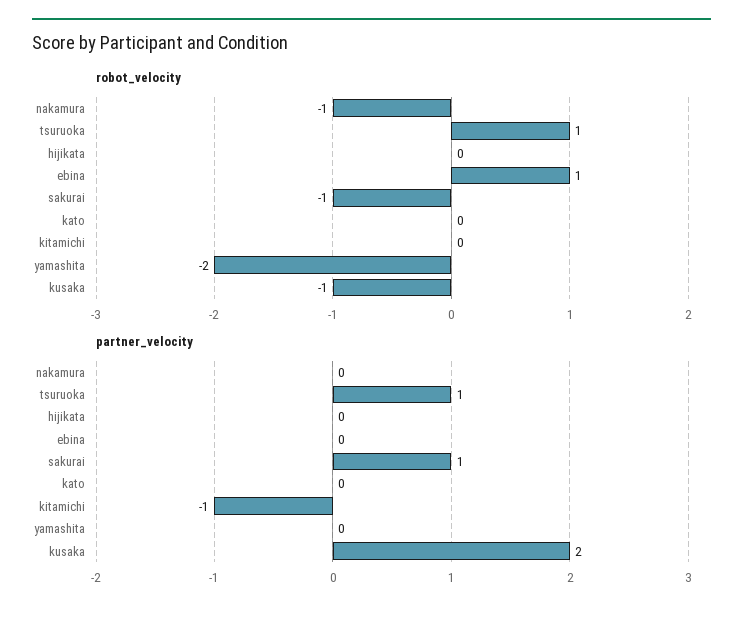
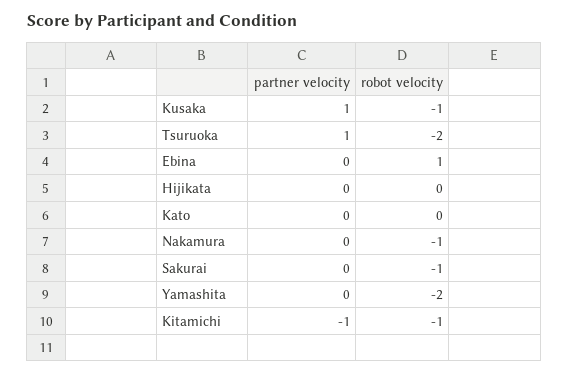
robot_velocity, tsuruoka: 1 -> -2
robot_velocity, kitamichi: 0 -> -1
partner_velocity, sakurai: 1 -> 0
partner_velocity, kusaka: 2 -> 1

